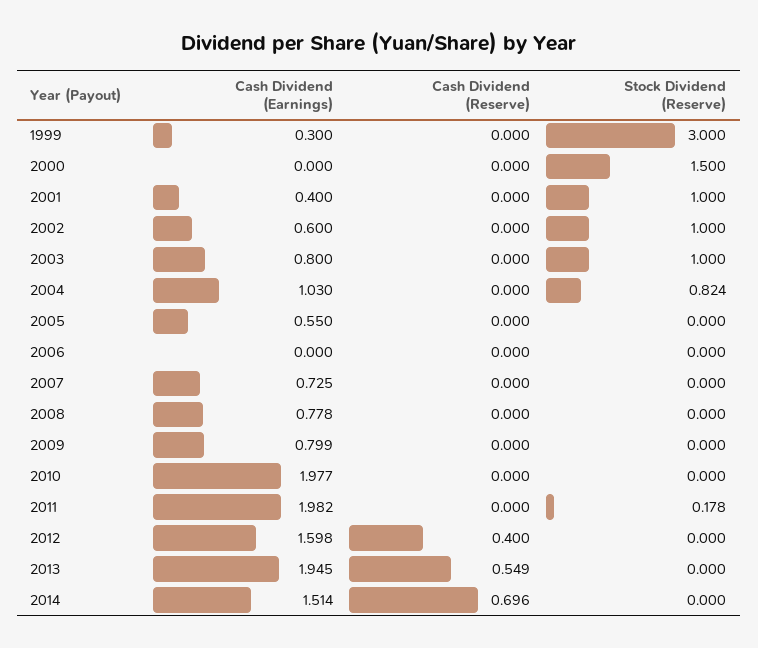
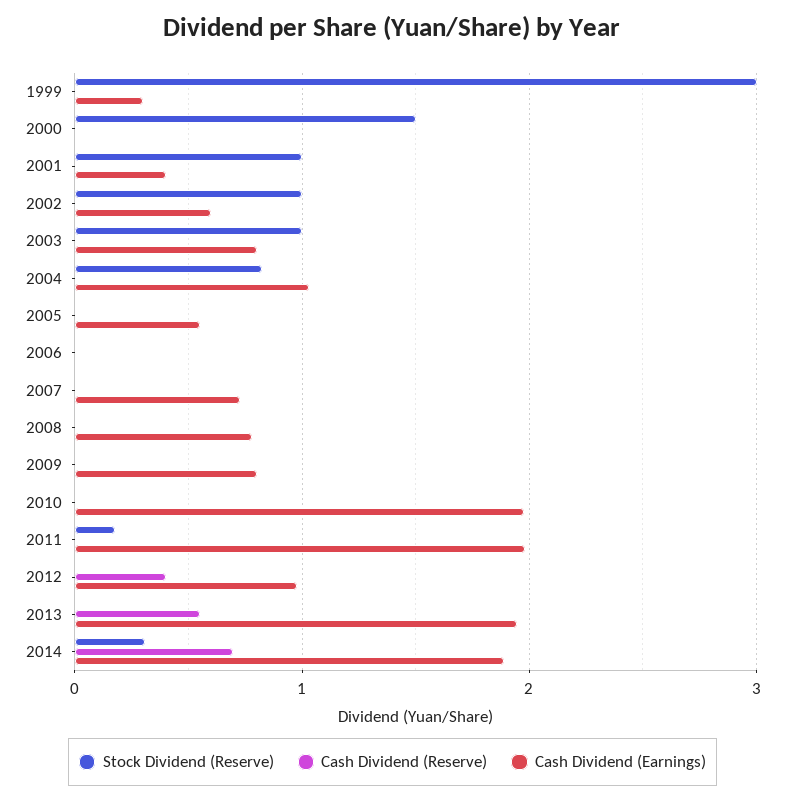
Cash Dividend (Earnings), 2012: 1.598 -> 1
Cash Dividend (Earnings), 2014: 1.514 -> 1.9
Stock Dividend (Reserve), 2014: 0 -> 0.3

